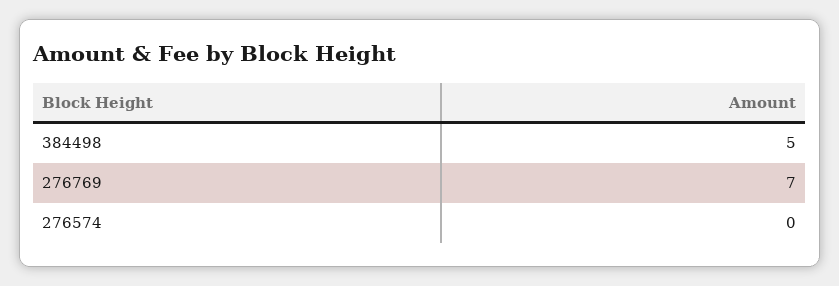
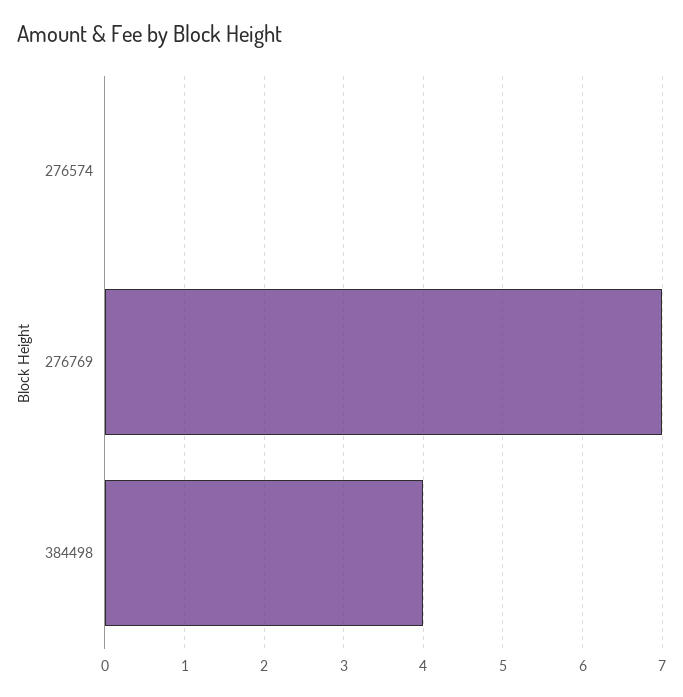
384498: 5 -> 4

